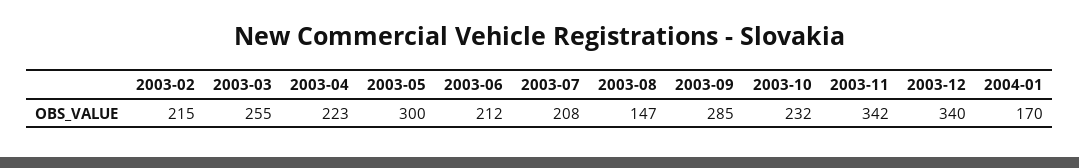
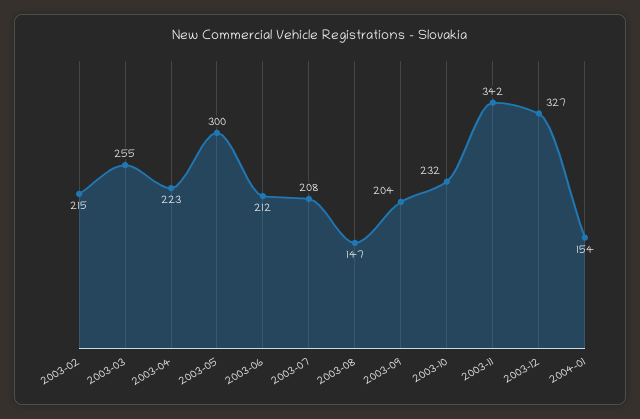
2003-09: 285 -> 204
2003-12: 340 -> 327
2004-01: 170 -> 154

